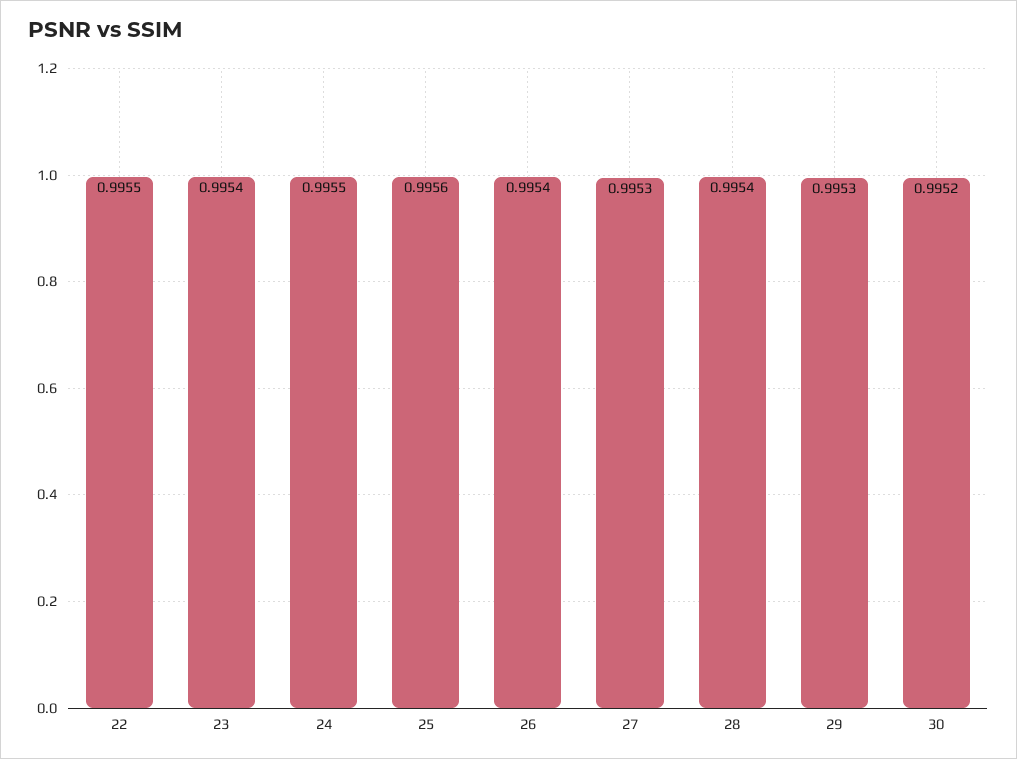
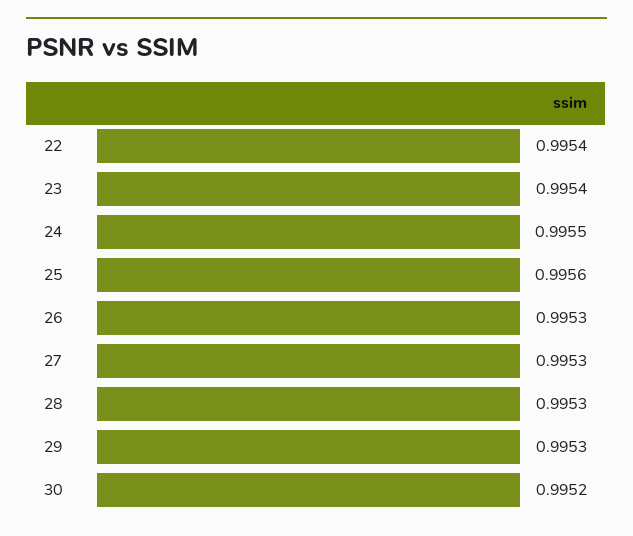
22: 0.9955 -> 0.9954
26: 0.9954 -> 0.9953
28: 0.9954 -> 0.9953

